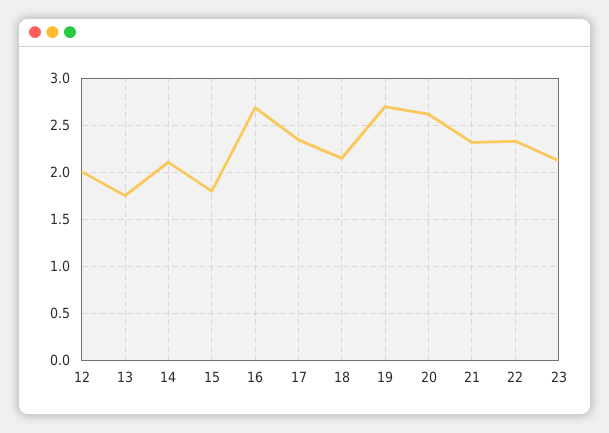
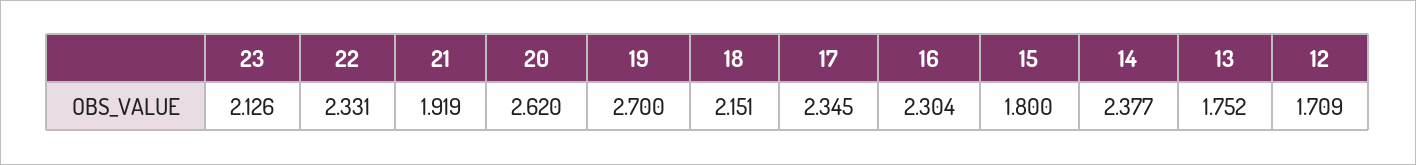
12: 2 -> 1.709
14: 2.1 -> 2.377
16: 2.7 -> 2.304
21: 2.3 -> 1.919

